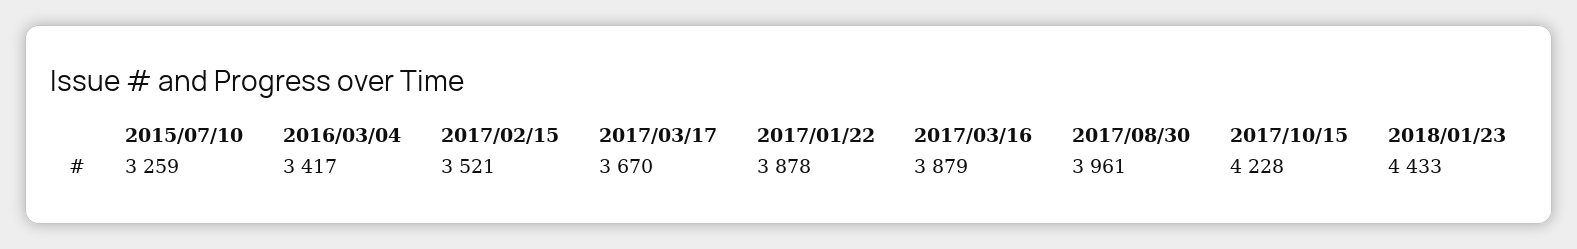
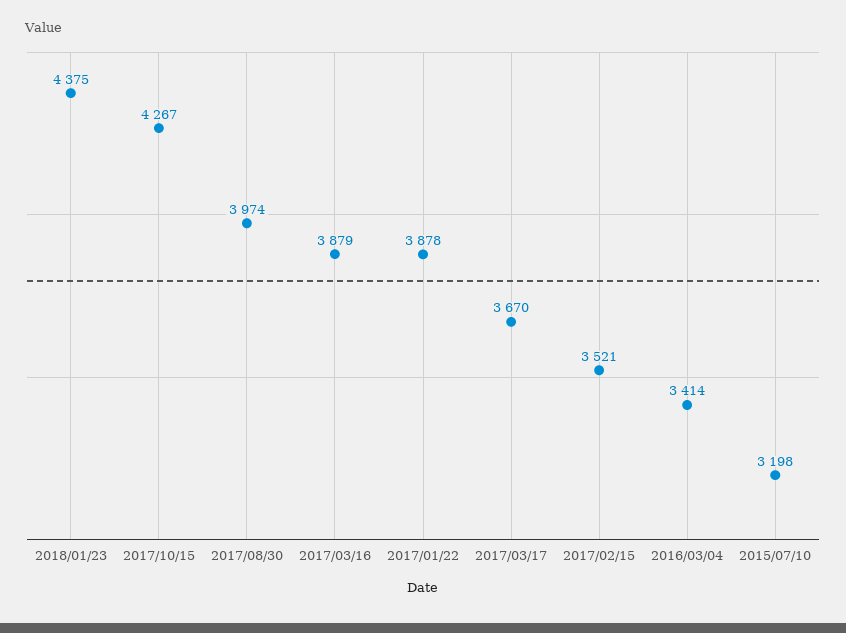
2015/07/10: 3259 -> 3198
2016/03/04: 3417 -> 3414
2017/08/30: 3961 -> 3974
2017/10/15: 4228 -> 4267
2018/01/23: 4433 -> 4375

